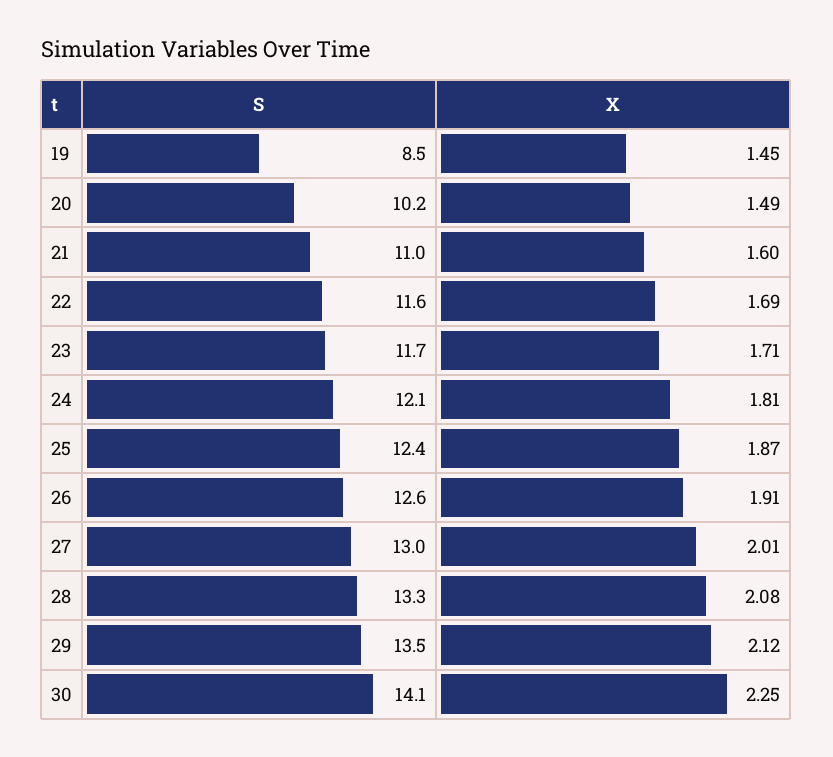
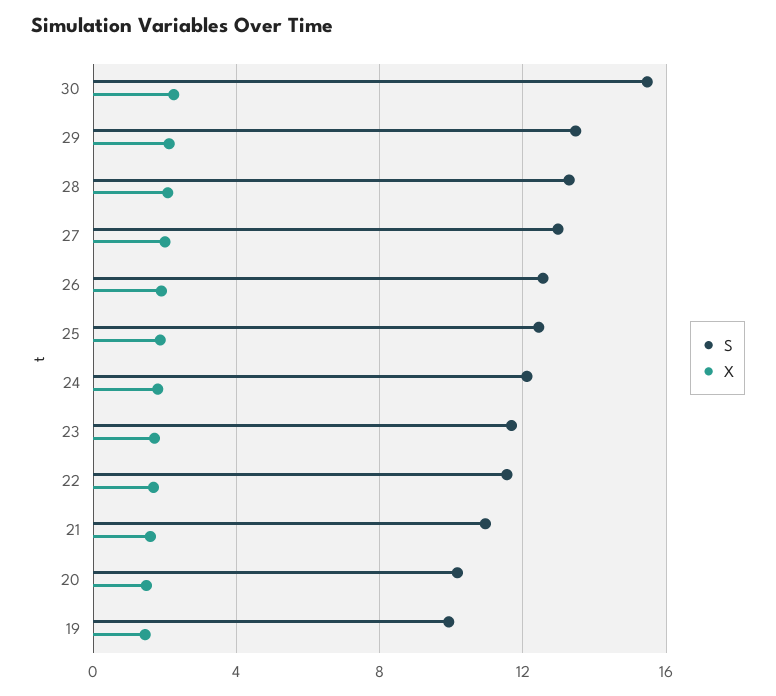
S, 19: 8.5 -> 10
S, 30: 14.1 -> 15.5

